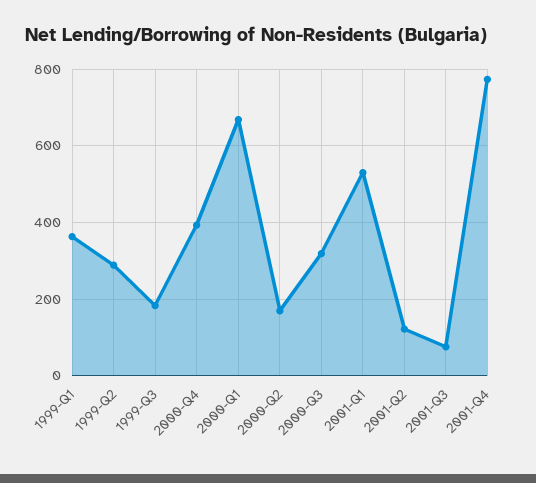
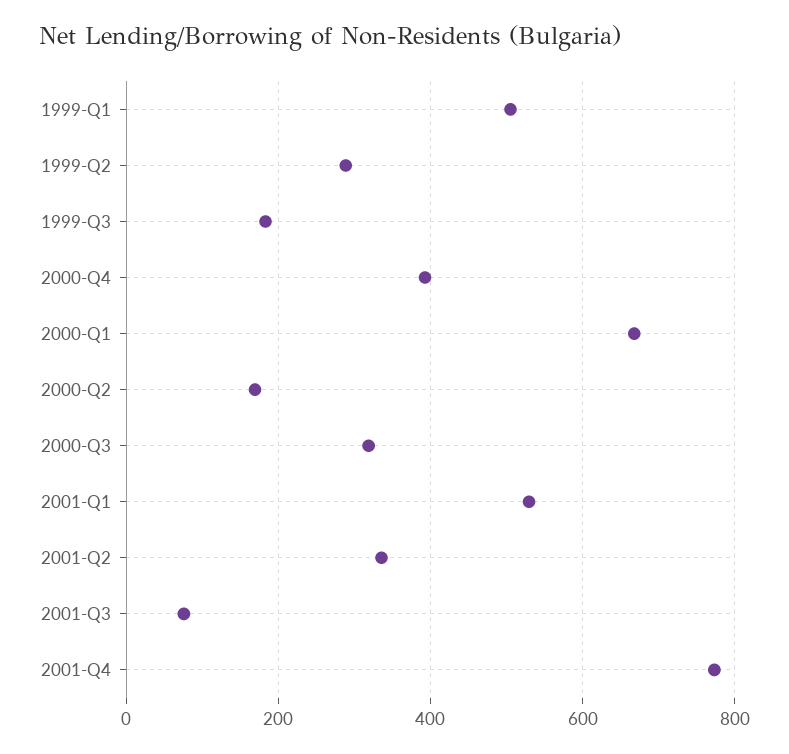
1999-Q1: 360 -> 500
2001-Q2: 120 -> 340

